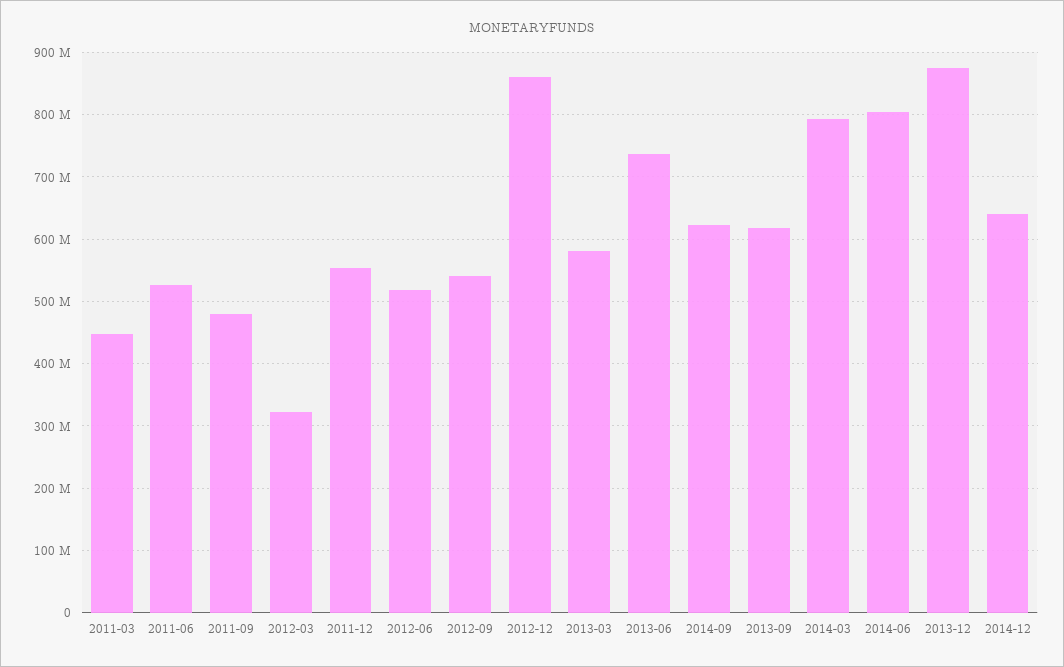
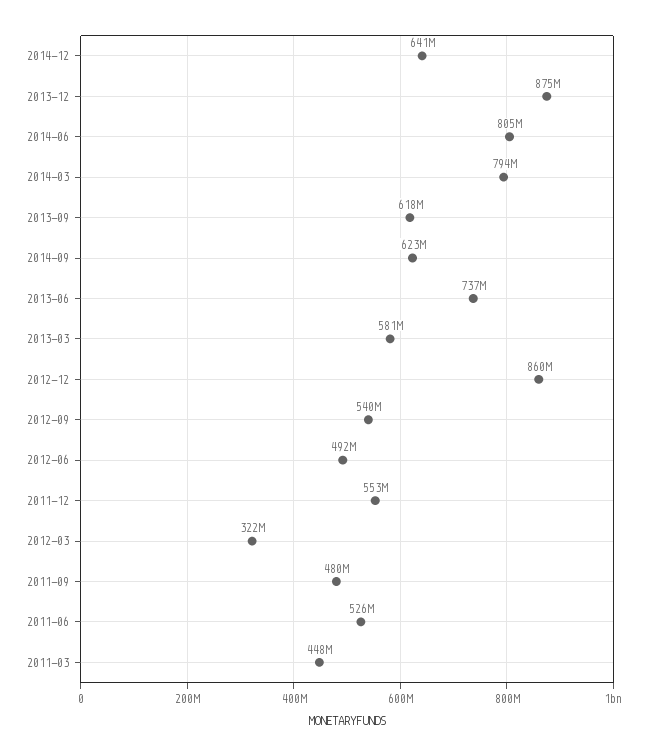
2012-06: 520000000 -> 492000000

